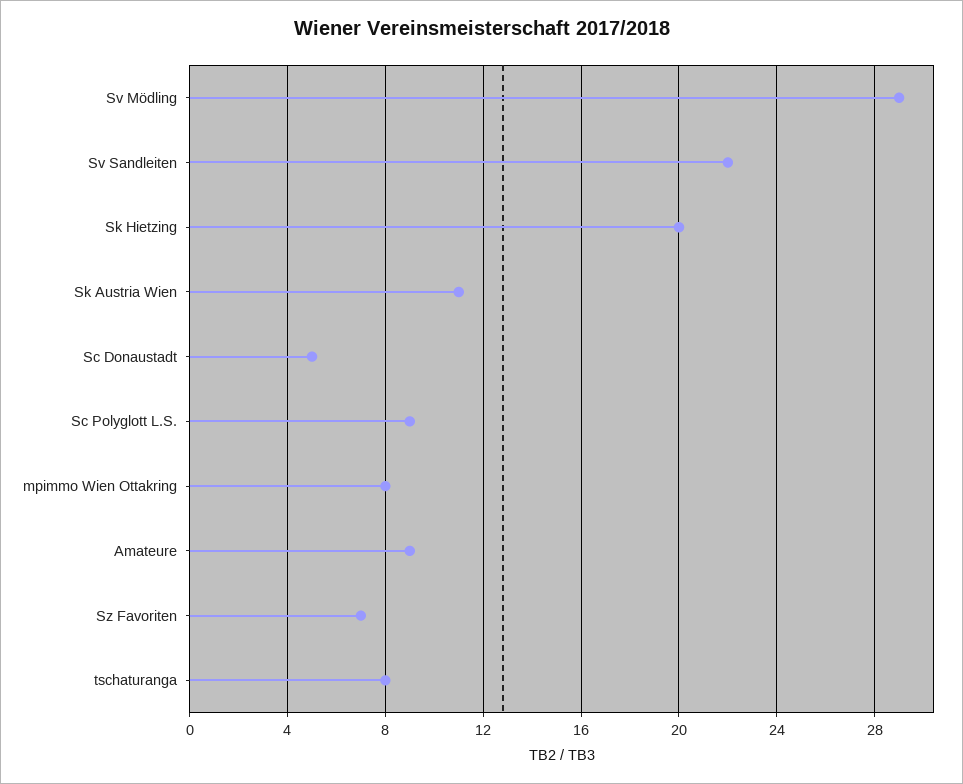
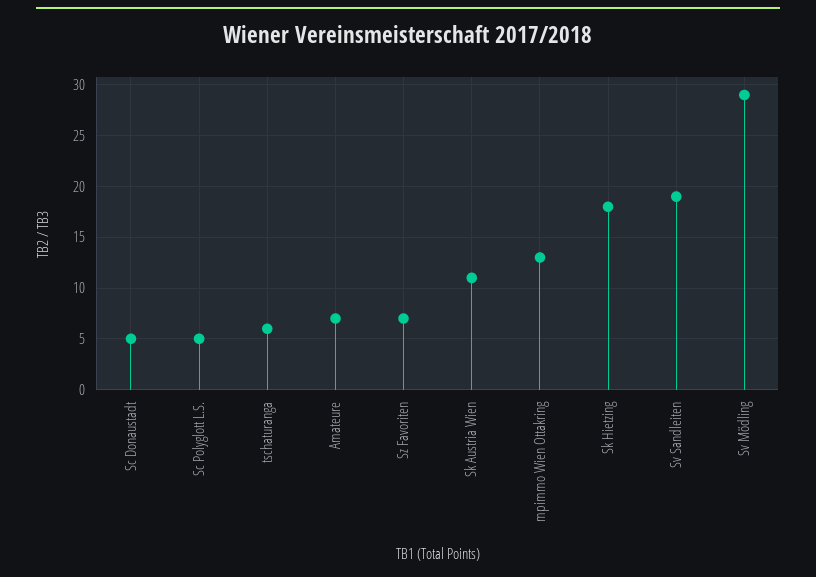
Sv Sandleiten: 22 -> 19
Sk Hietzing: 20 -> 18
Sc Polyglott L.S.: 9 -> 5
mpimmo Wien Ottakring: 8 -> 13
Amateure: 9 -> 7
tschaturanga: 8 -> 6

